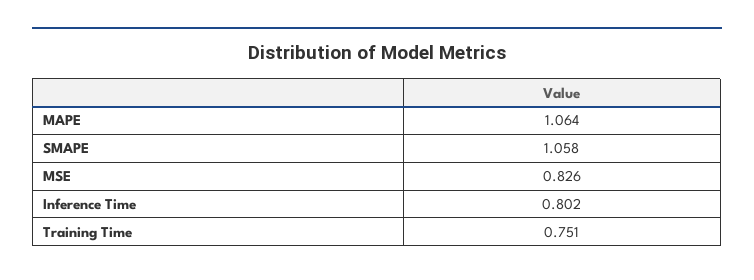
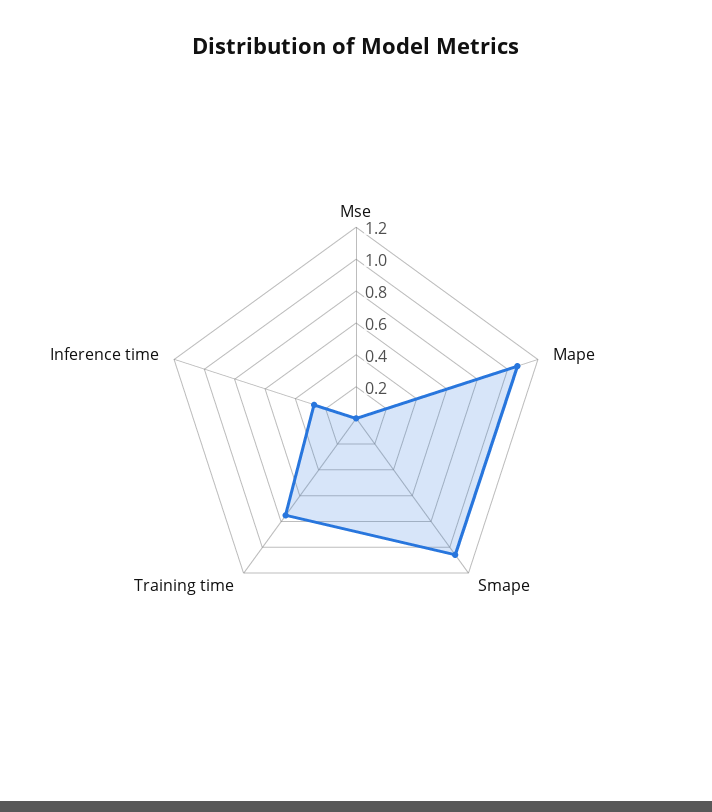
MSE: 0.826 -> 0
Inference Time: 0.802 -> 0.3

